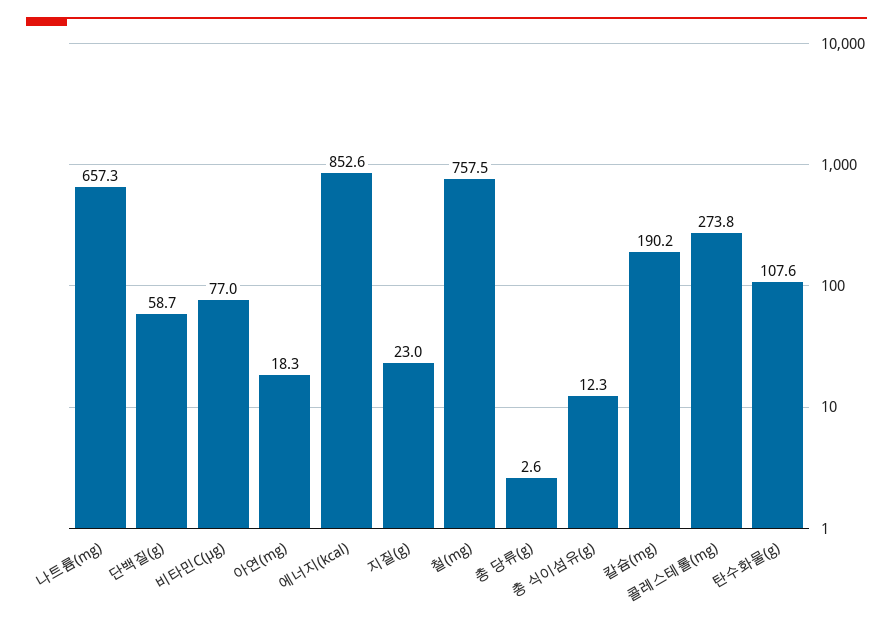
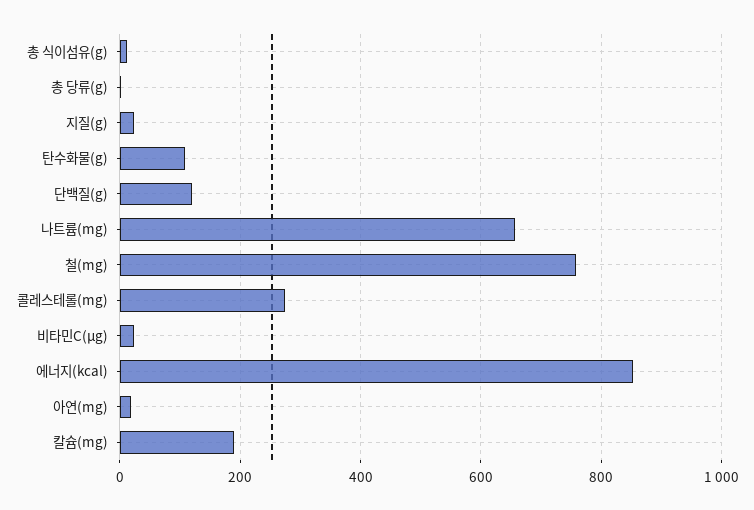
단백질(g): 58.7 -> 120
비타민C(μg): 77 -> 20

